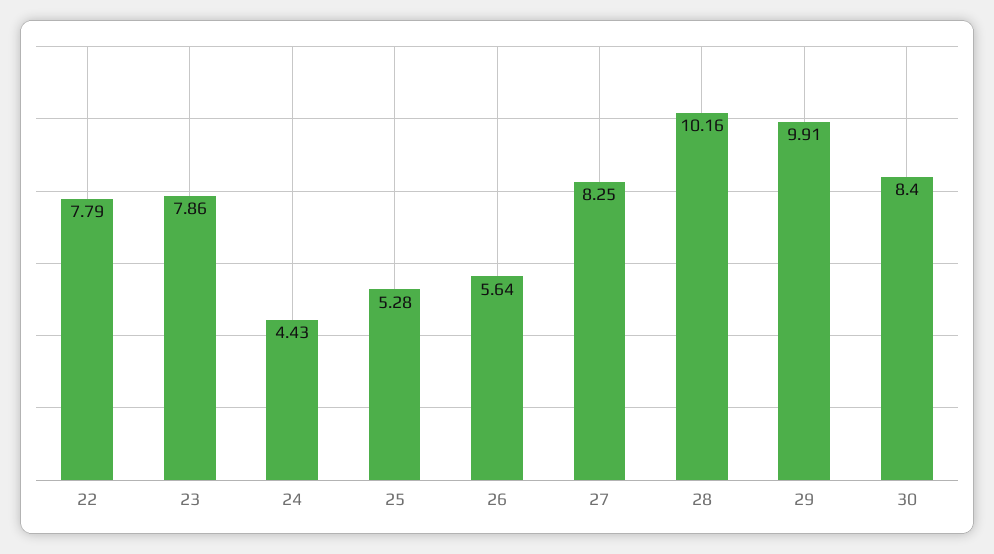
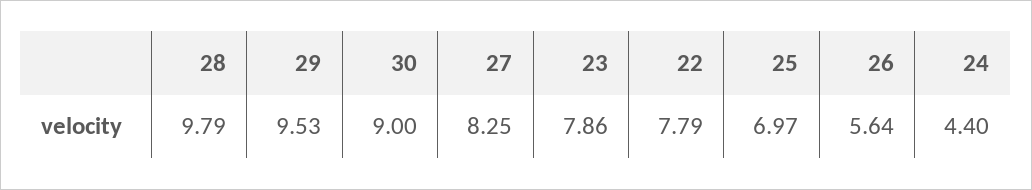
24: 4.43 -> 4.4
25: 5.28 -> 6.97
28: 10.16 -> 9.79
29: 9.91 -> 9.53
30: 8.4 -> 9

